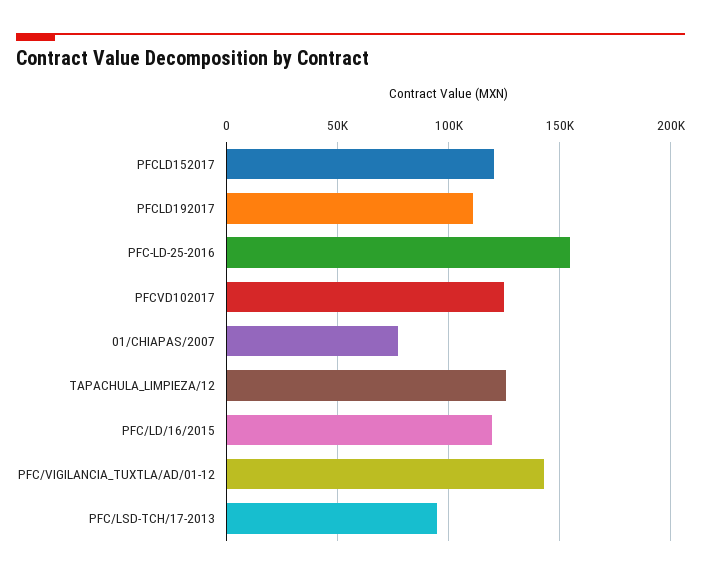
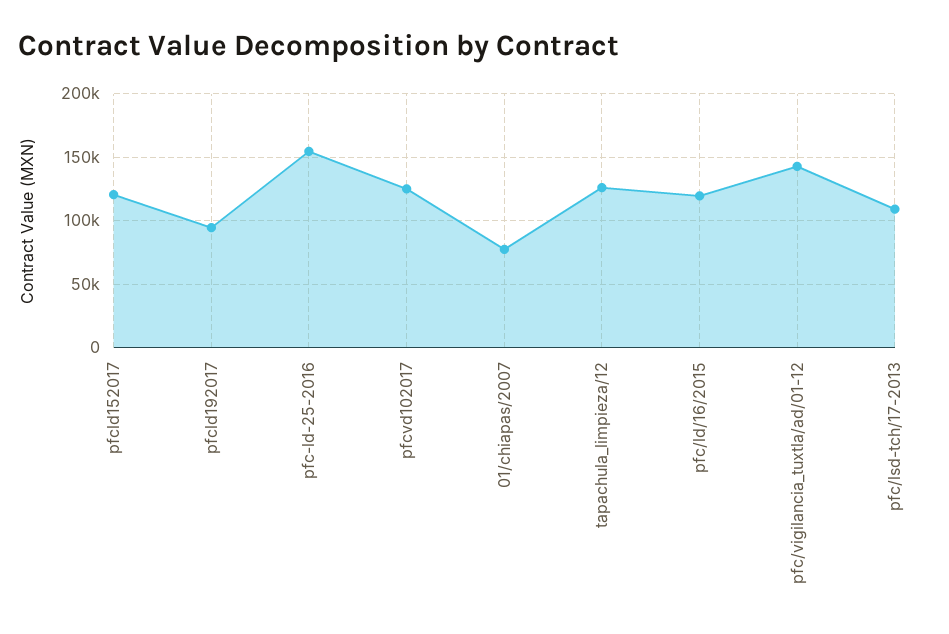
PFCLD192017: 110000 -> 95000
PFC/LSD-TCH/17-2013: 95000 -> 110000

